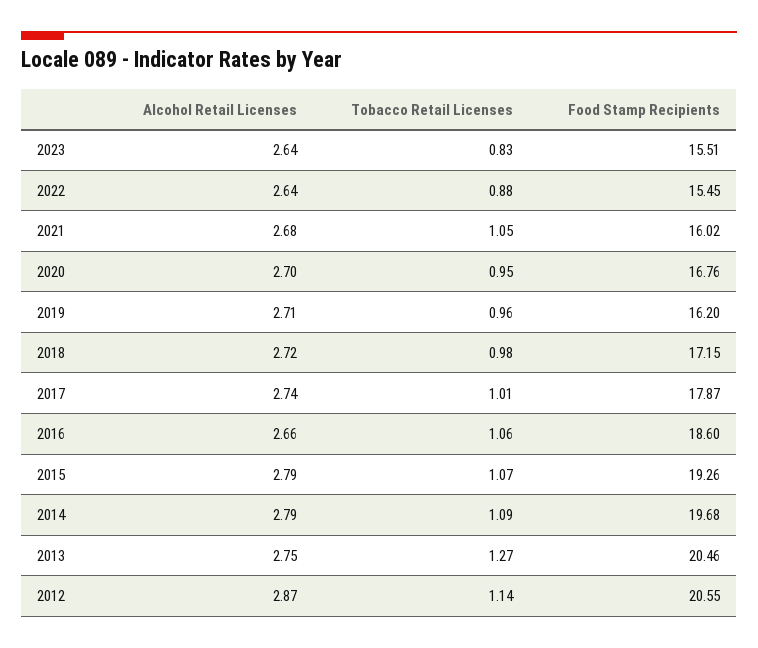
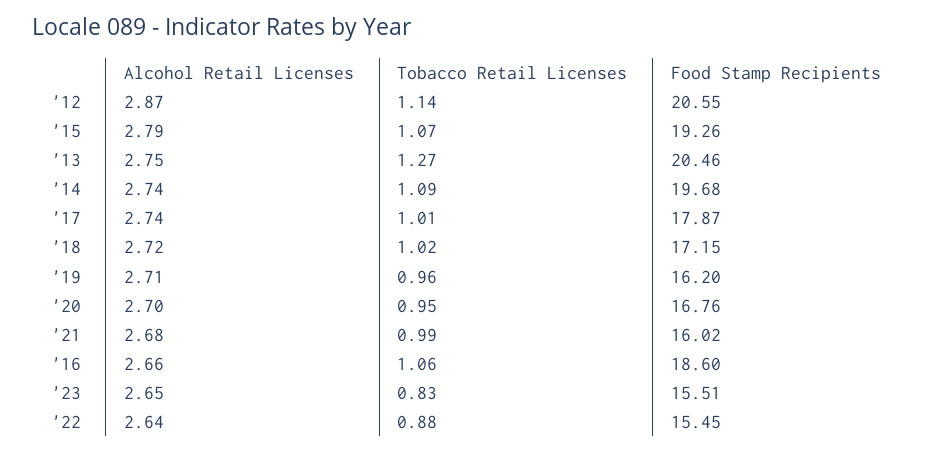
Alcohol Retail Licenses, 2023: 2.64 -> 2.65
Tobacco Retail Licenses, 2021: 1.05 -> 0.99
Tobacco Retail Licenses, 2018: 0.98 -> 1.02
Alcohol Retail Licenses, 2014: 2.79 -> 2.74

